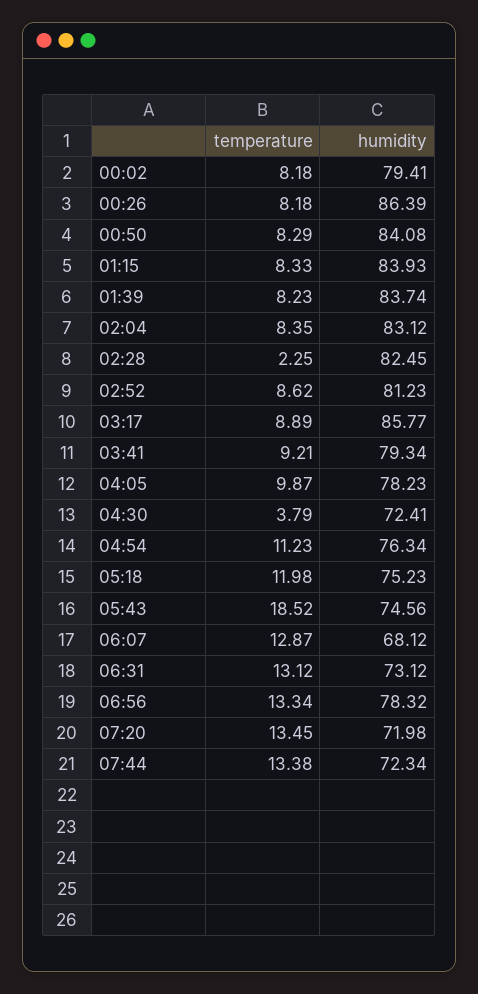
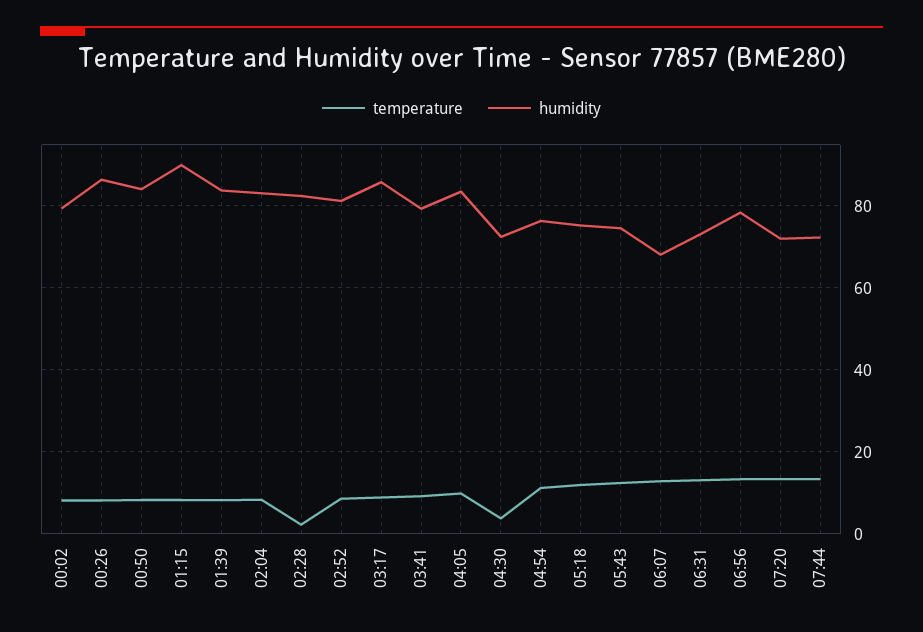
humidity, 01:15: 83.93 -> 90
humidity, 04:05: 78.23 -> 84
temperature, 05:43: 18.52 -> 12

